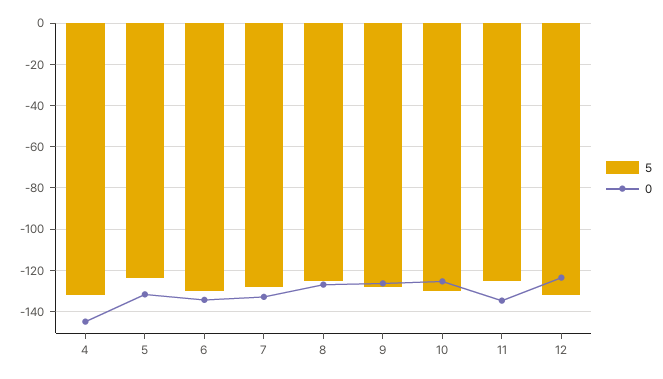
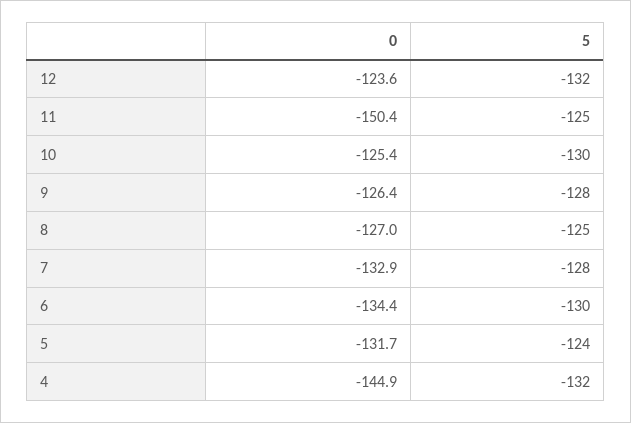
0, 11: -135 -> -150.4

